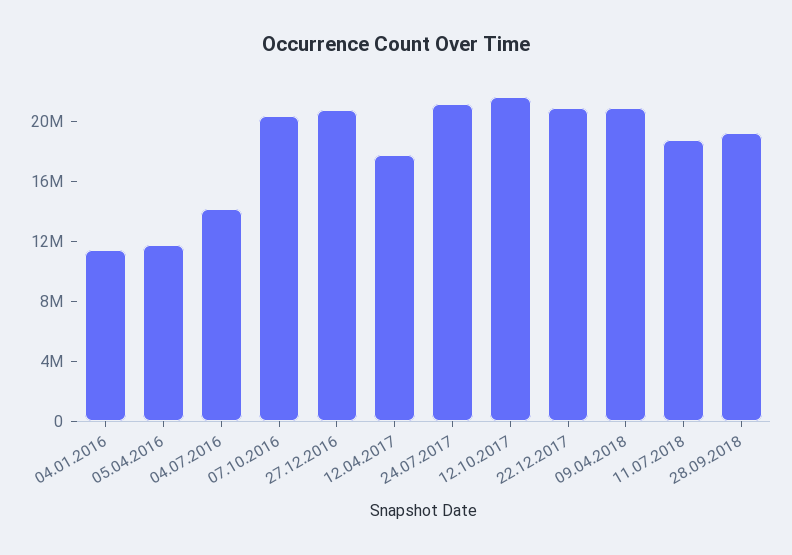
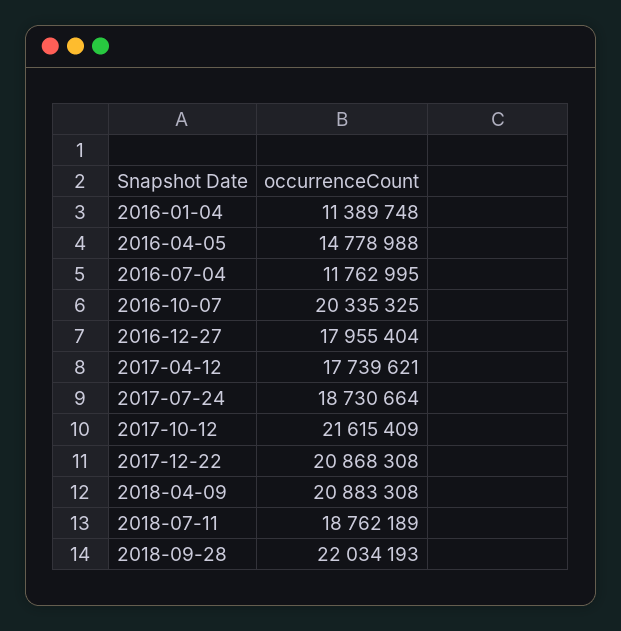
05.04.2016: 12000000 -> 14778988
04.07.2016: 14000000 -> 11762995
27.12.2016: 21000000 -> 17955404
24.07.2017: 21000000 -> 18730664
28.09.2018: 19000000 -> 22034193

